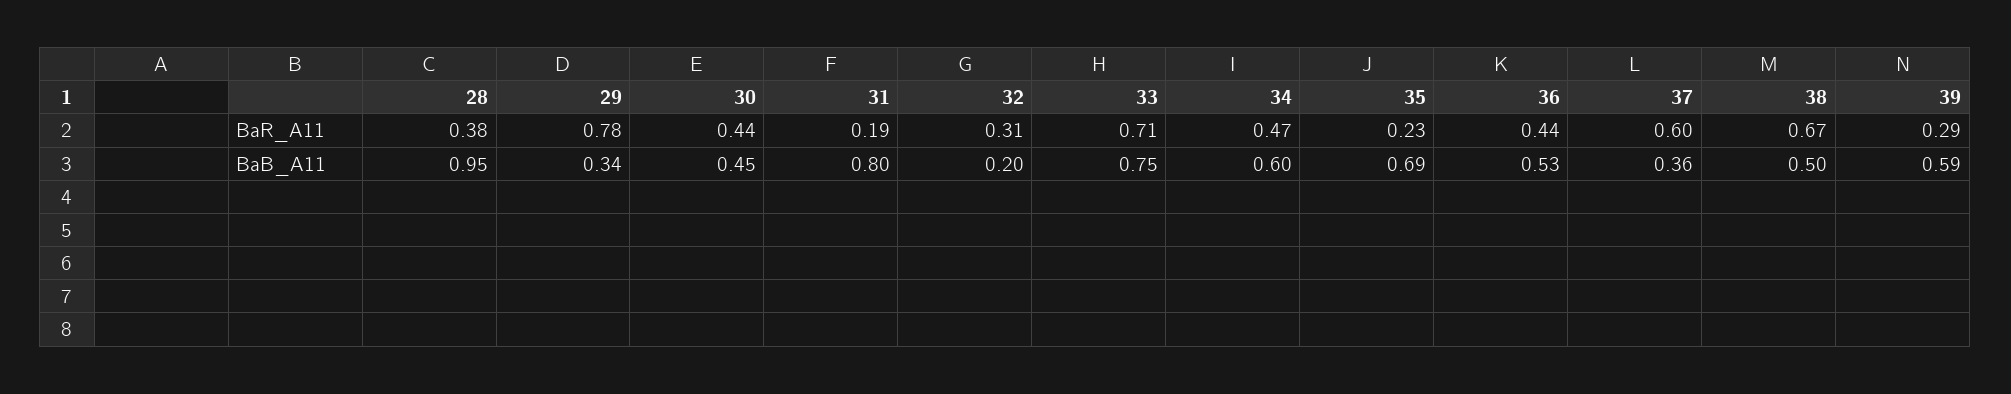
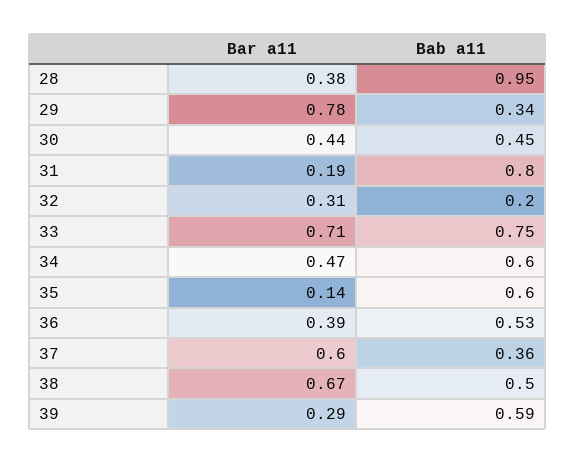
35, BaR_A11: 0.23 -> 0.14
36, BaR_A11: 0.44 -> 0.39
35, BaB_A11: 0.69 -> 0.6

